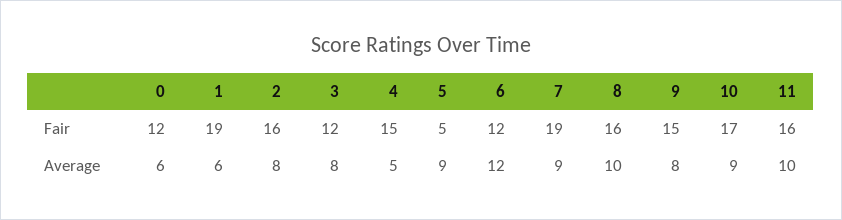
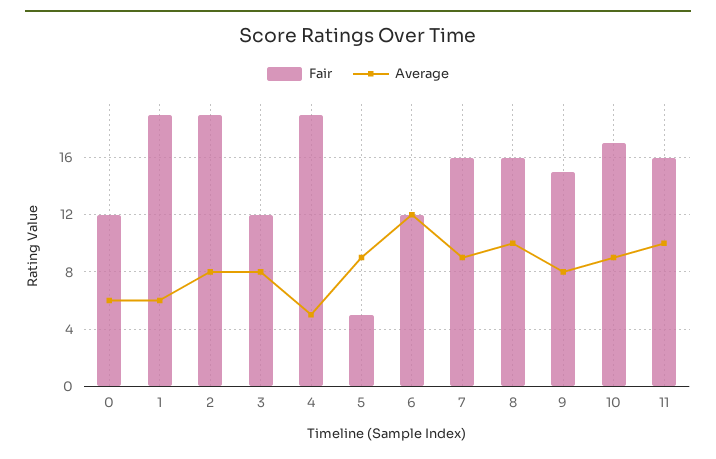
Fair, 2: 16 -> 19
Fair, 4: 15 -> 19
Fair, 7: 19 -> 16

